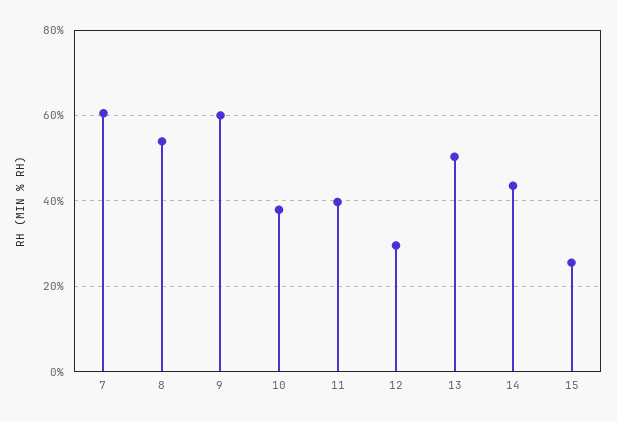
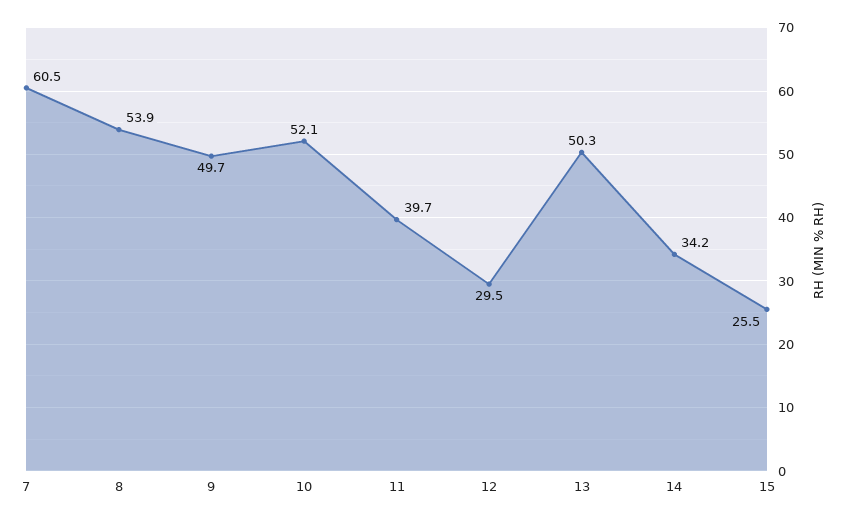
9: 60 -> 49.7
10: 38 -> 52.1
14: 44 -> 34.2

